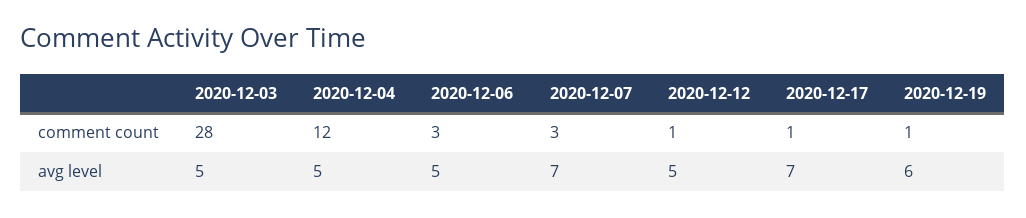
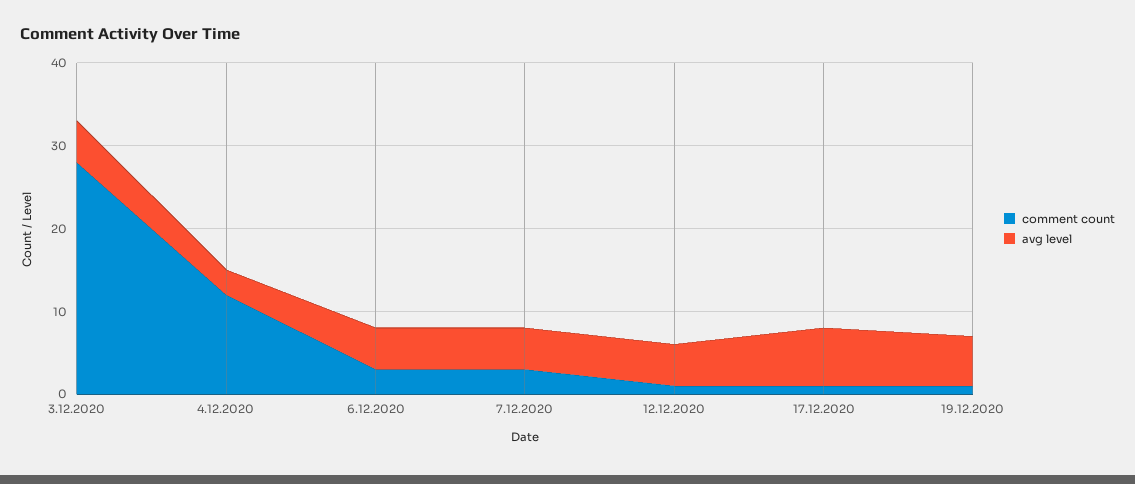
avg level, 2020-12-04: 5 -> 3
avg level, 2020-12-07: 7 -> 5

